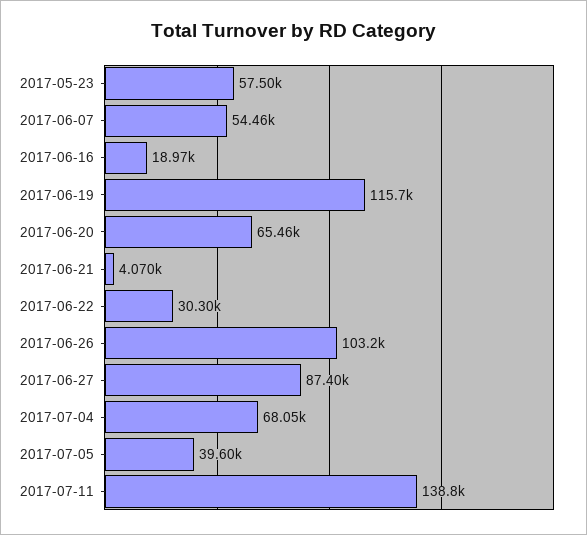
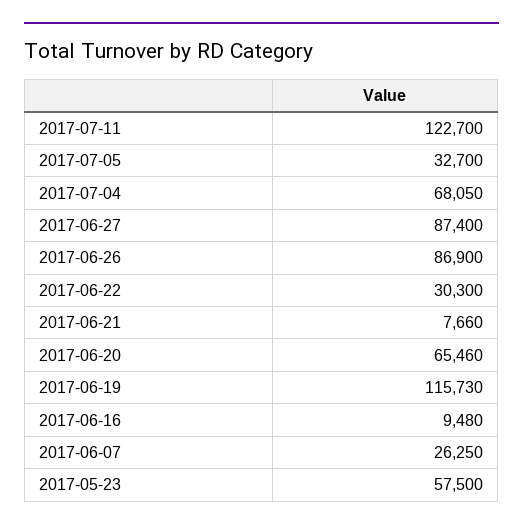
2017-06-07: 54460 -> 26250
2017-06-16: 18970 -> 9480
2017-06-21: 4070 -> 7660
2017-06-26: 103200 -> 86900
2017-07-05: 39600 -> 32700
2017-07-11: 138800 -> 122700

